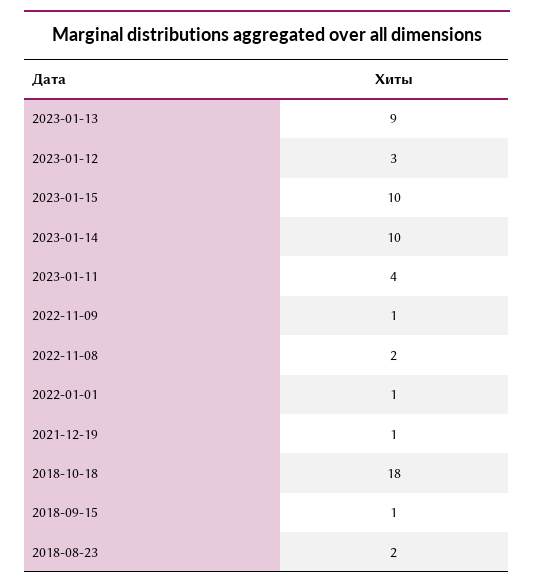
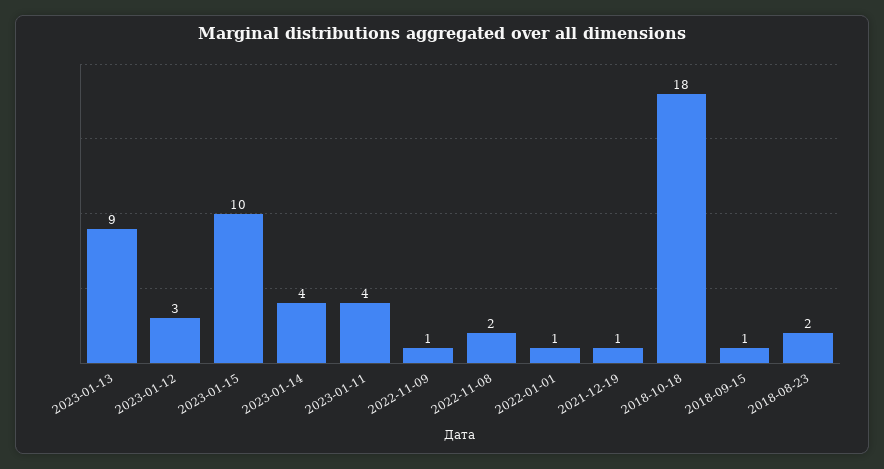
2023-01-14: 10 -> 4

